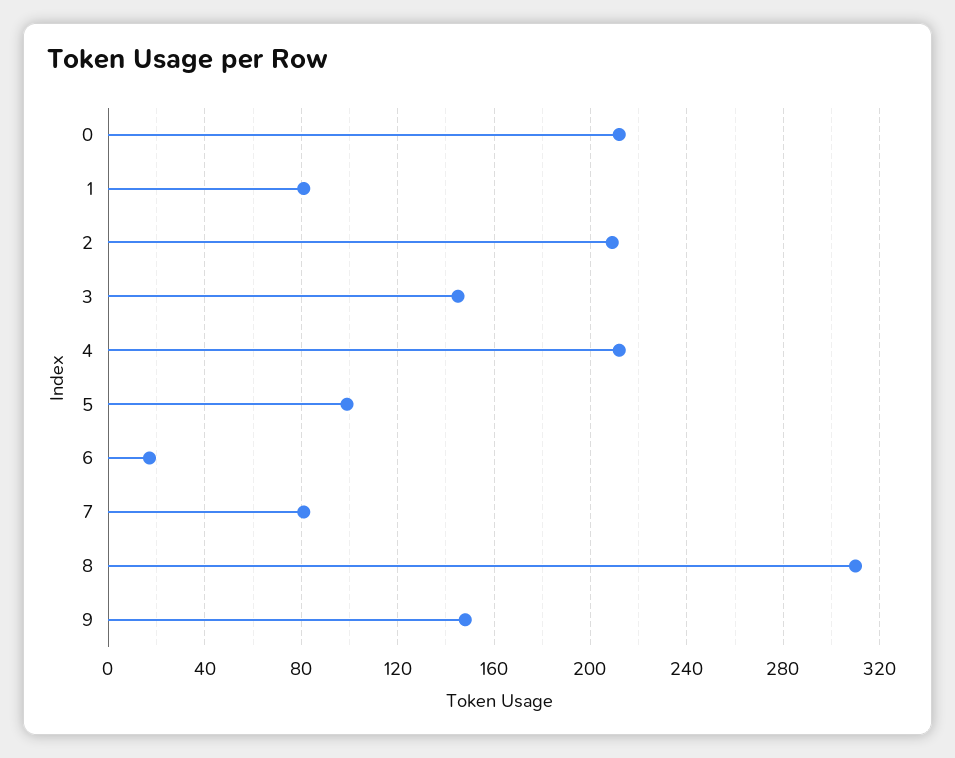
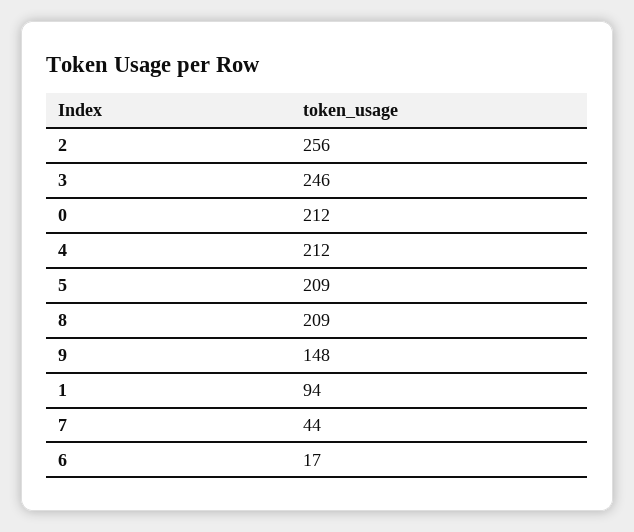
1: 80 -> 94
2: 210 -> 256
3: 145 -> 246
5: 100 -> 209
7: 80 -> 44
8: 310 -> 209

